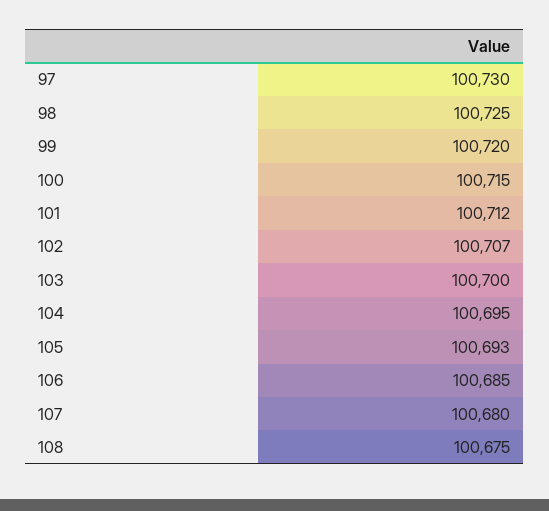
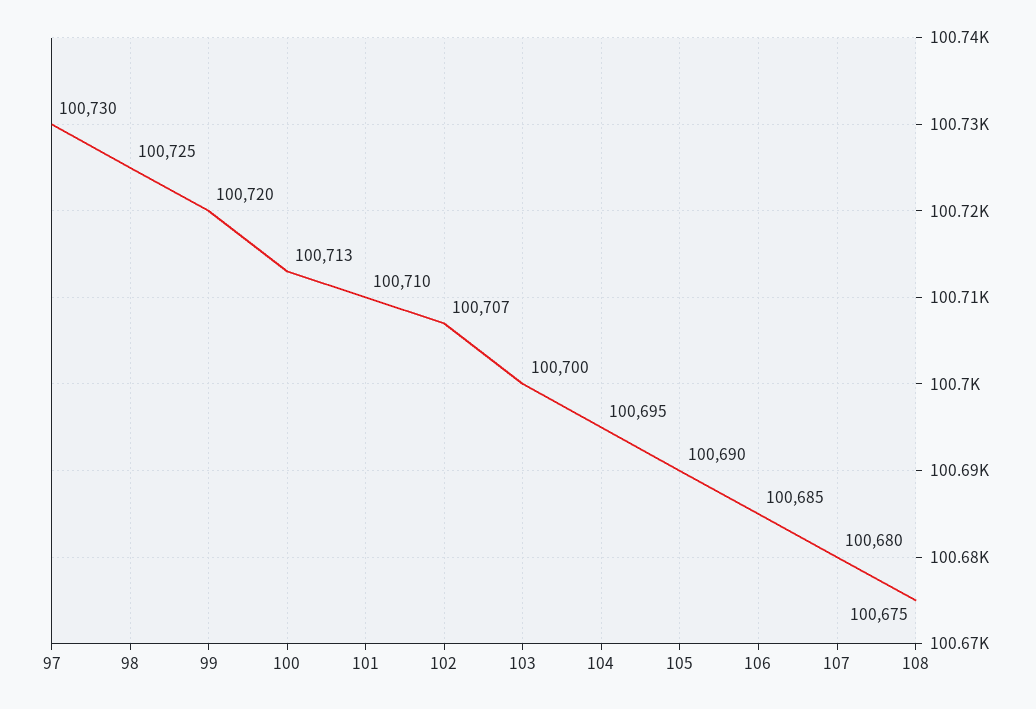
100: 100715 -> 100713
101: 100712 -> 100710
105: 100693 -> 100690

